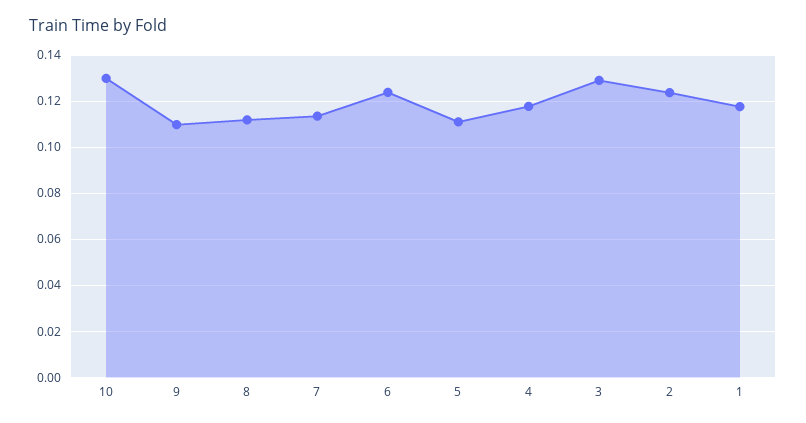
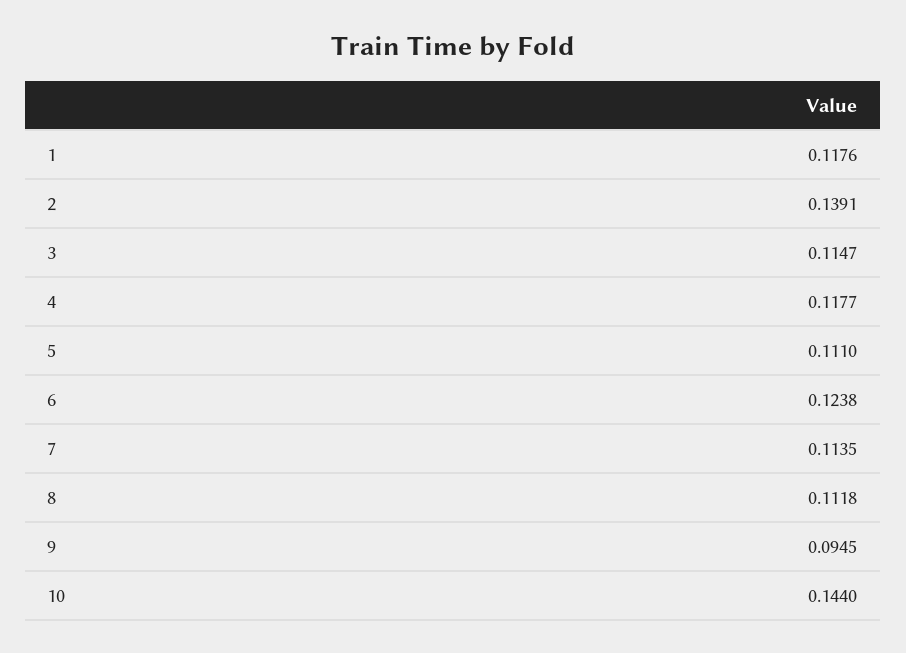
10: 0.13 -> 0.144
9: 0.11 -> 0.0945
3: 0.13 -> 0.1147
2: 0.125 -> 0.1391

